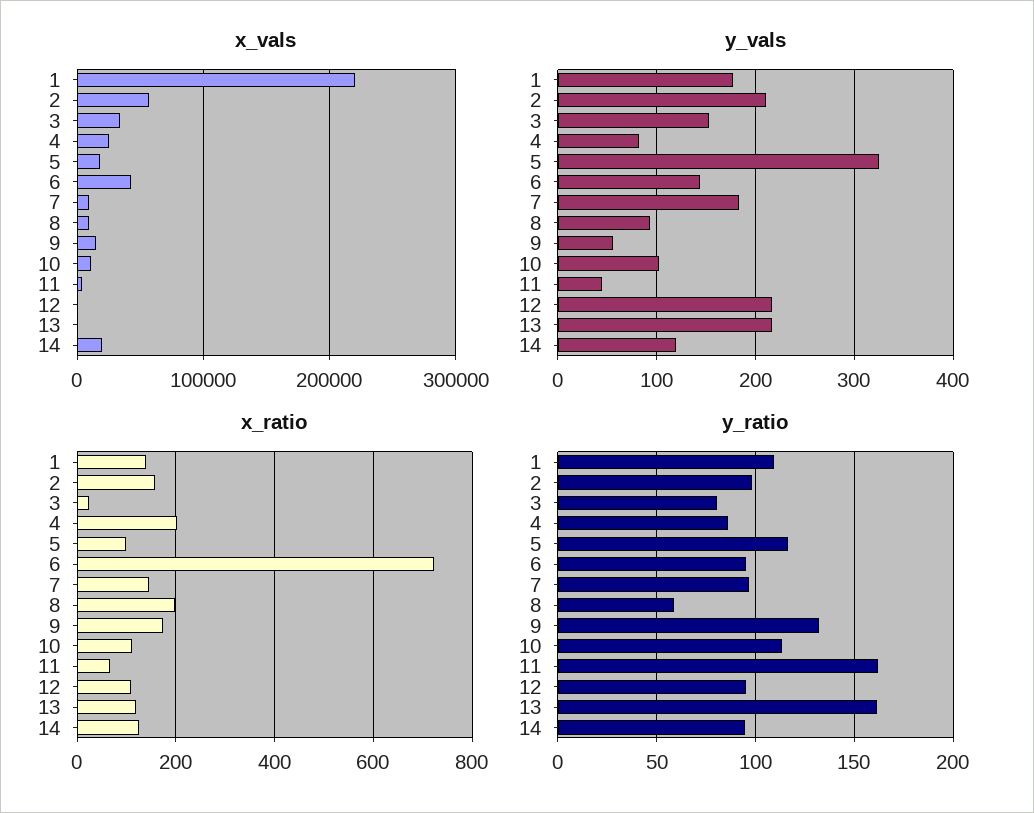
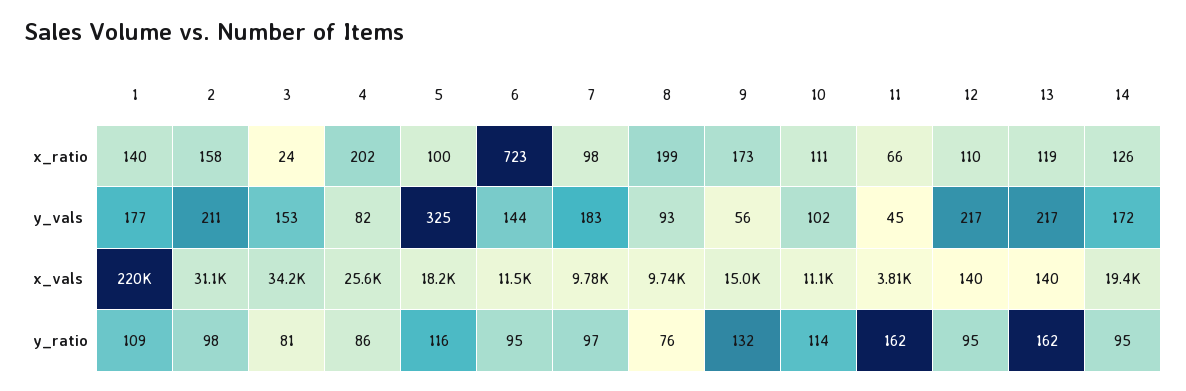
x_vals, 2: 60000 -> 31100
x_vals, 6: 40000 -> 11500
y_vals, 14: 120 -> 172
x_ratio, 7: 140 -> 98
y_ratio, 8: 60 -> 76

